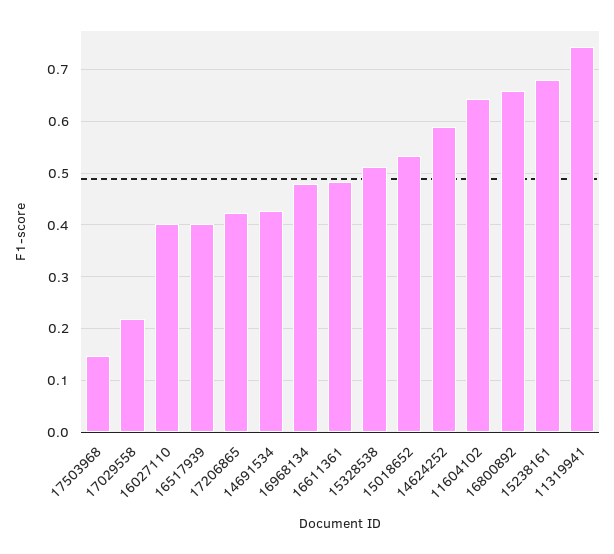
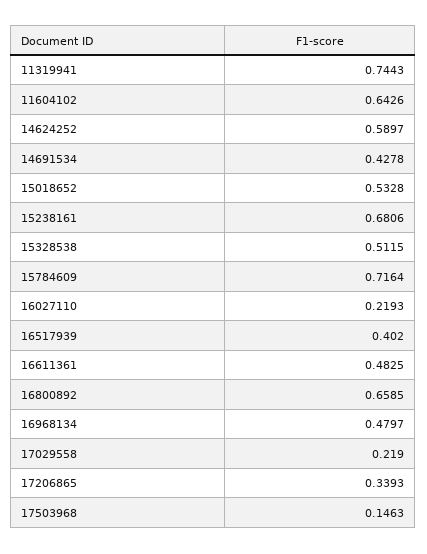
16027110: 0.4 -> 0.2193
17206865: 0.42 -> 0.3393
15784609: none -> 0.7164

